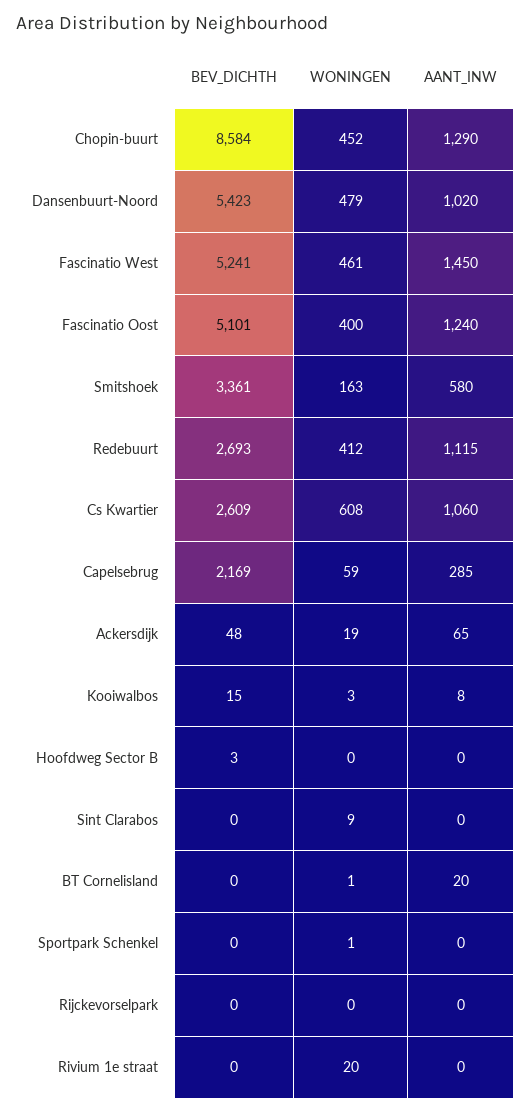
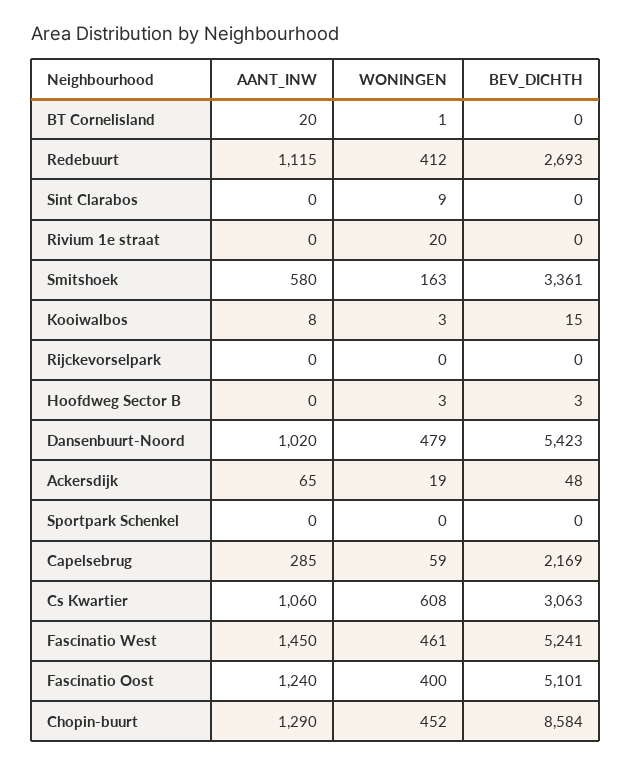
BEV_DICHTH, Cs Kwartier: 2609 -> 3063
WONINGEN, Hoofdweg Sector B: 0 -> 3
WONINGEN, Sportpark Schenkel: 1 -> 0

